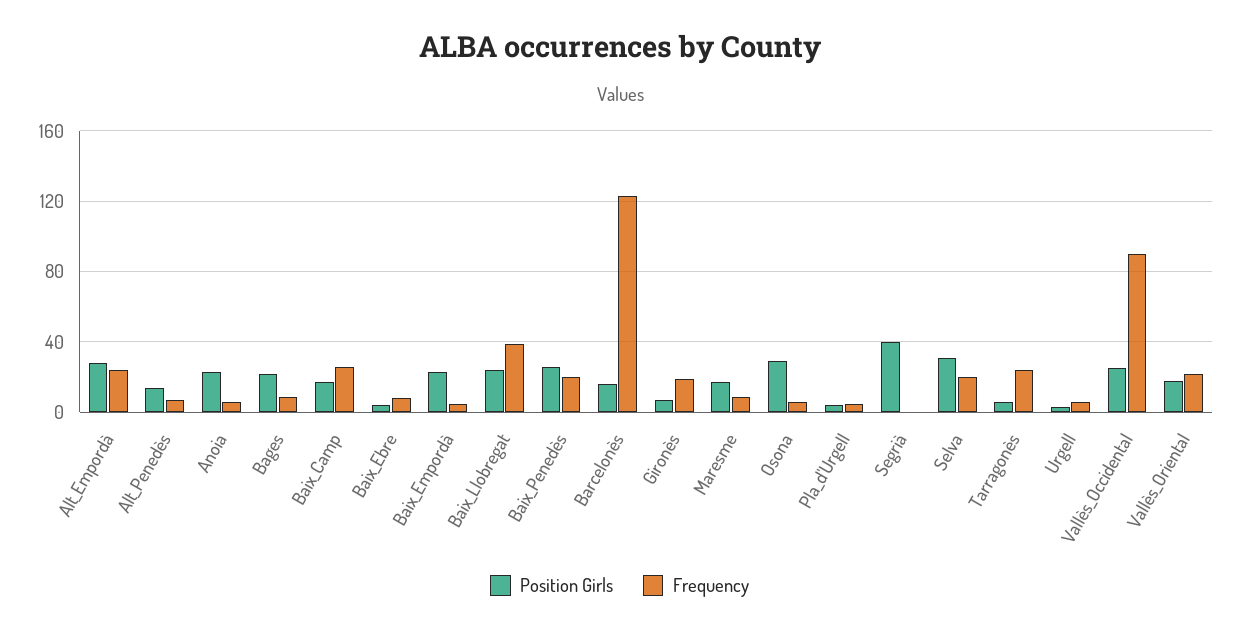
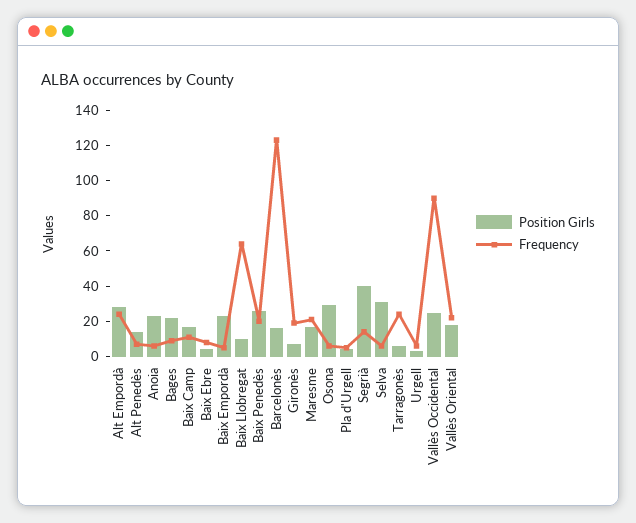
Frequency, Baix_Camp: 25 -> 10
Position Girls, Baix_Llobregat: 25 -> 10
Frequency, Baix_Llobregat: 40 -> 65
Frequency, Maresme: 10 -> 20
Frequency, Segrià: 0 -> 15
Frequency, Selva: 20 -> 5

